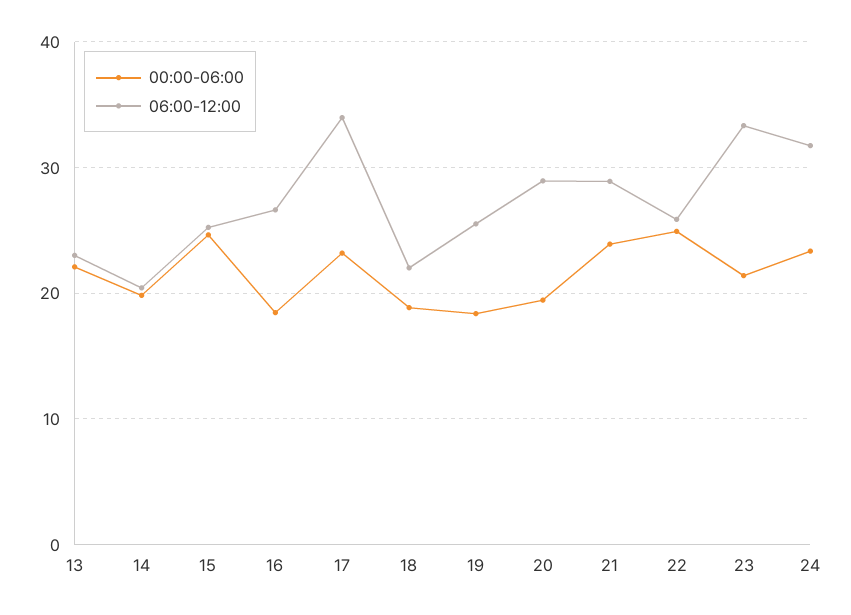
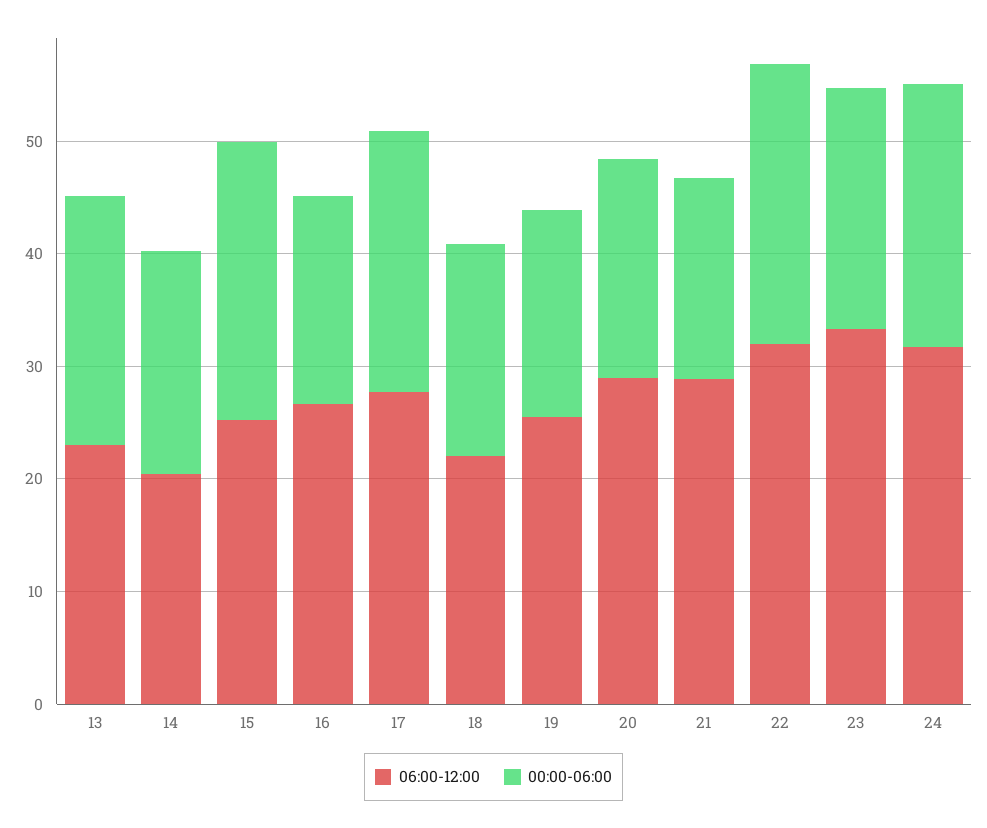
06:00-12:00, 17: 34 -> 28
00:00-06:00, 21: 24 -> 18
06:00-12:00, 22: 26 -> 32

